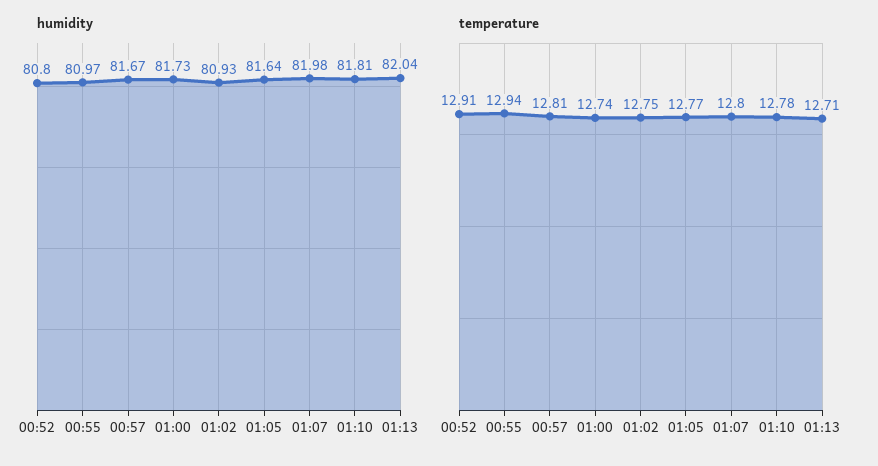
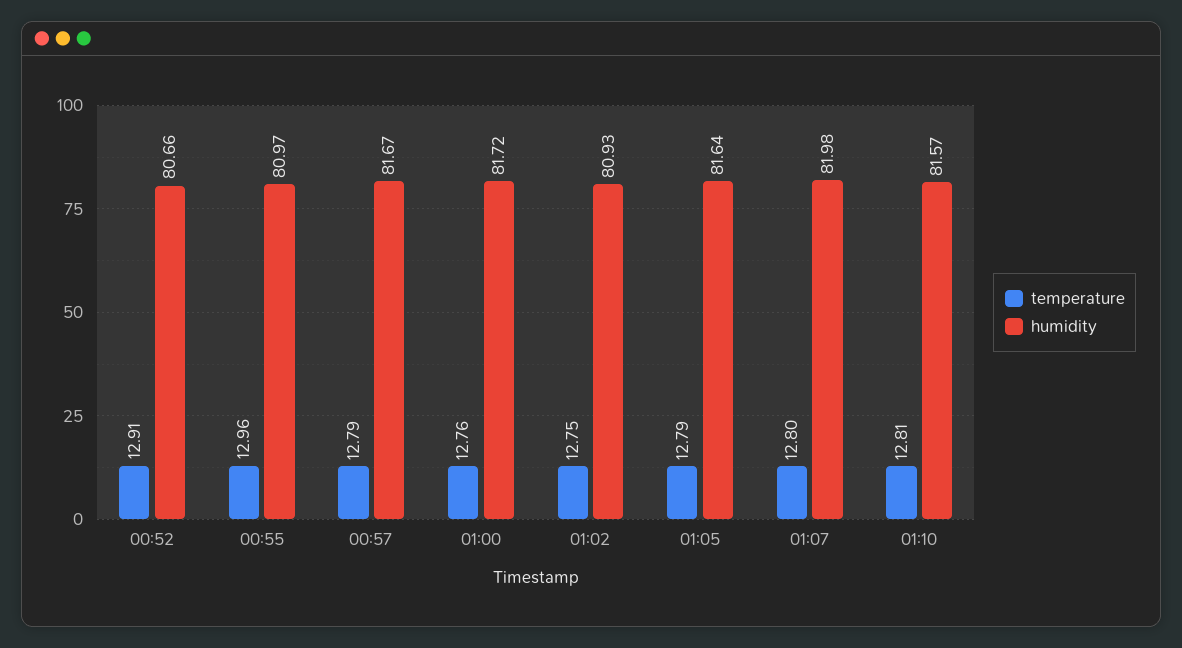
humidity, 00:52: 80.8 -> 80.66
humidity, 01:00: 81.73 -> 81.72
humidity, 01:10: 81.81 -> 81.57
humidity, 01:13: 82.04 -> none
temperature, 00:55: 12.94 -> 12.96
temperature, 00:57: 12.81 -> 12.79
temperature, 01:00: 12.74 -> 12.76
temperature, 01:05: 12.77 -> 12.79
temperature, 01:10: 12.78 -> 12.81
temperature, 01:13: 12.71 -> none

